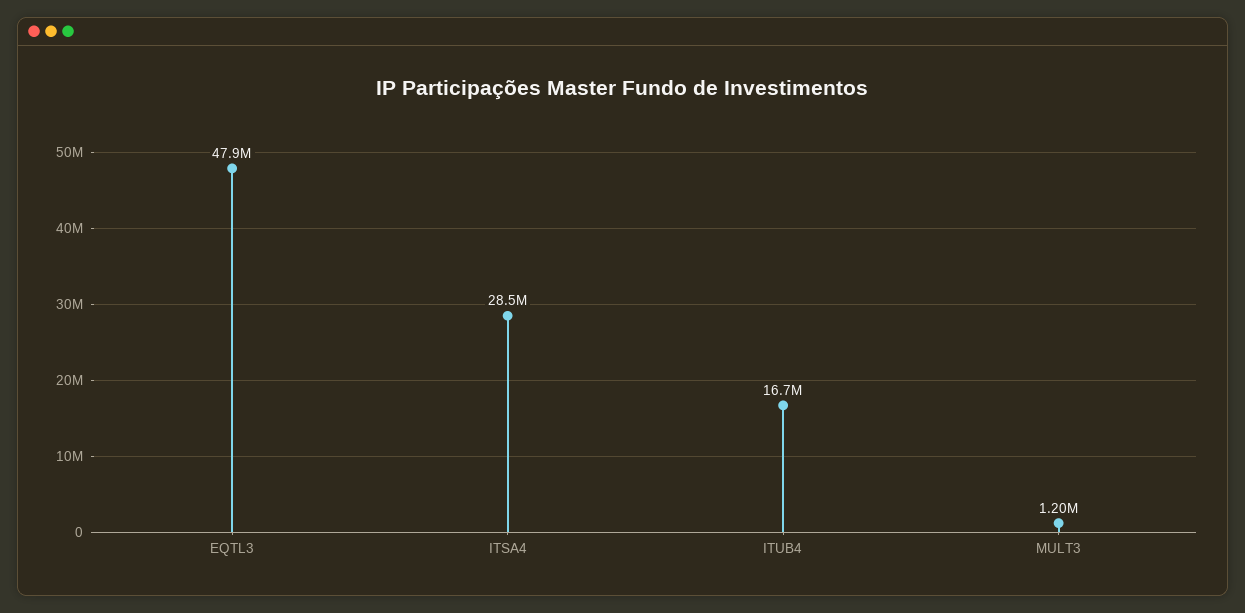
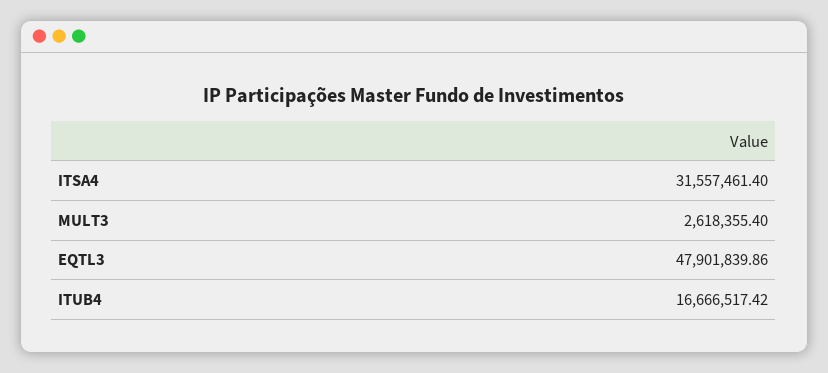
ITSA4: 28500000 -> 31557461.4
MULT3: 1200000 -> 2618355.4

